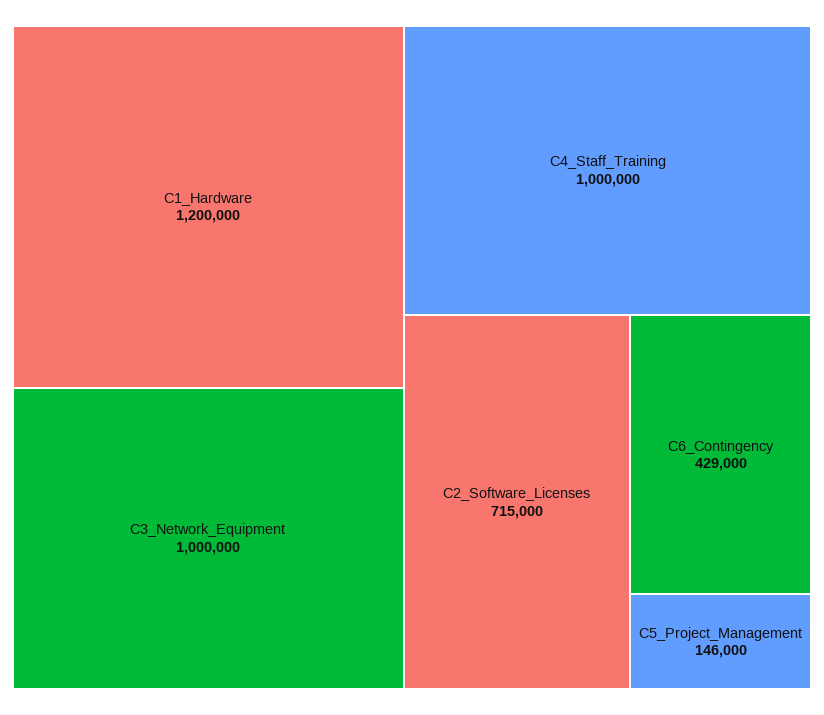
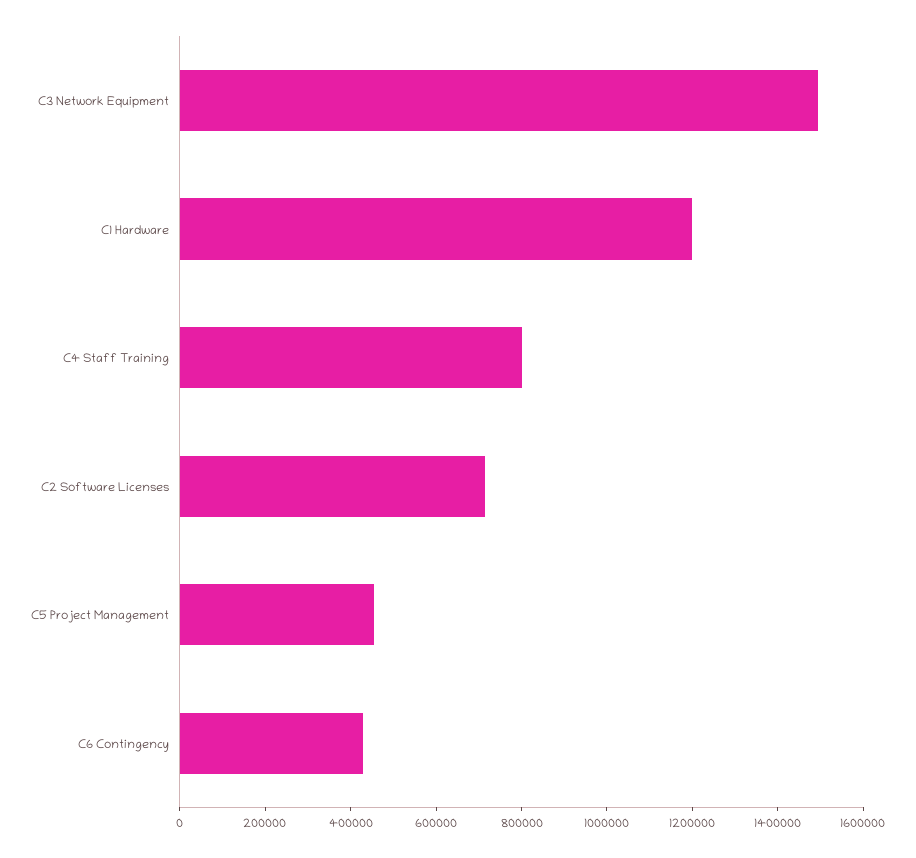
C3_Network_Equipment: 1000000 -> 1500000
C4_Staff_Training: 1000000 -> 800000
C5_Project_Management: 146000 -> 450000

